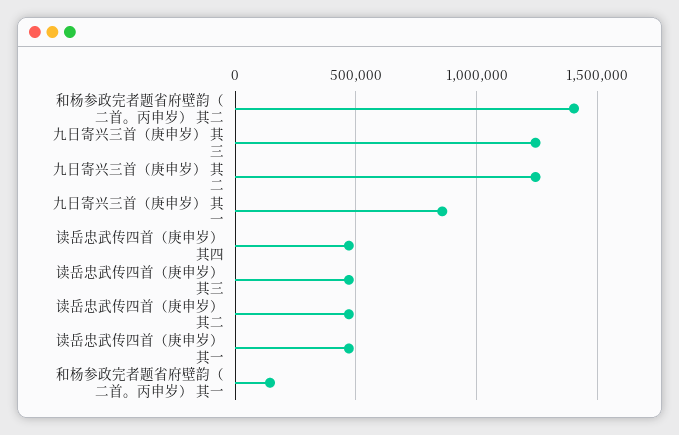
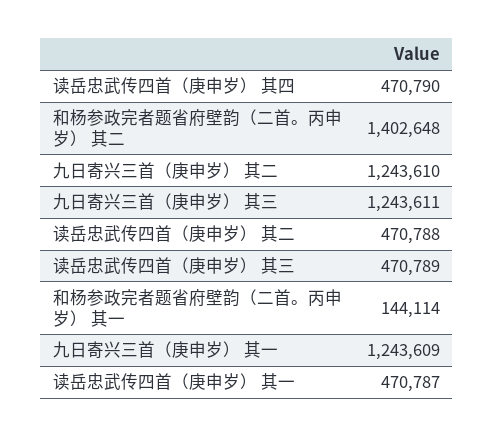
九日寄兴三首（庚申岁） 其一: 850000 -> 1243609

